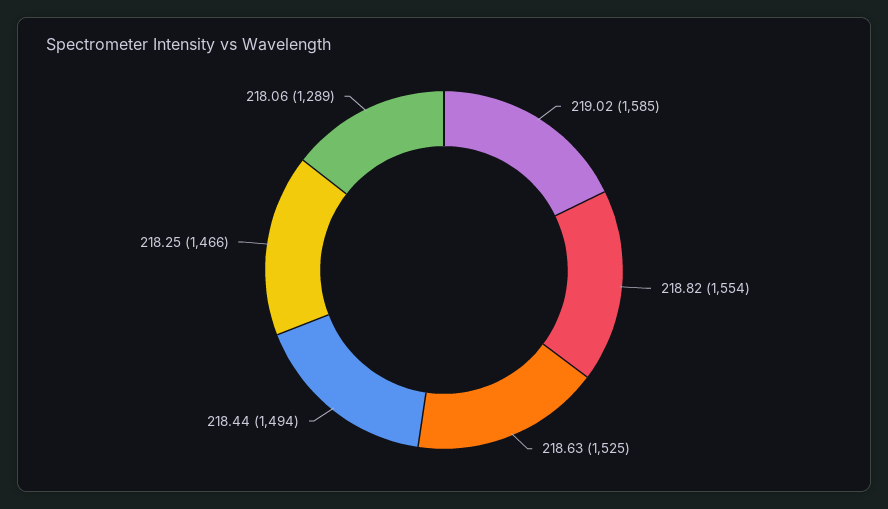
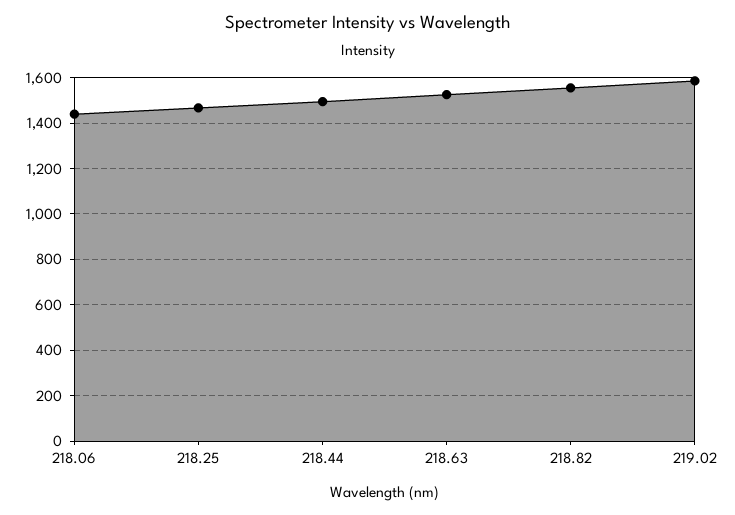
218.06: 1289 -> 1450

